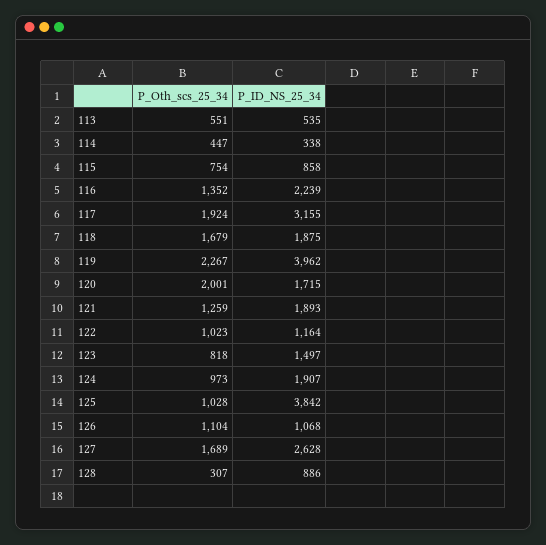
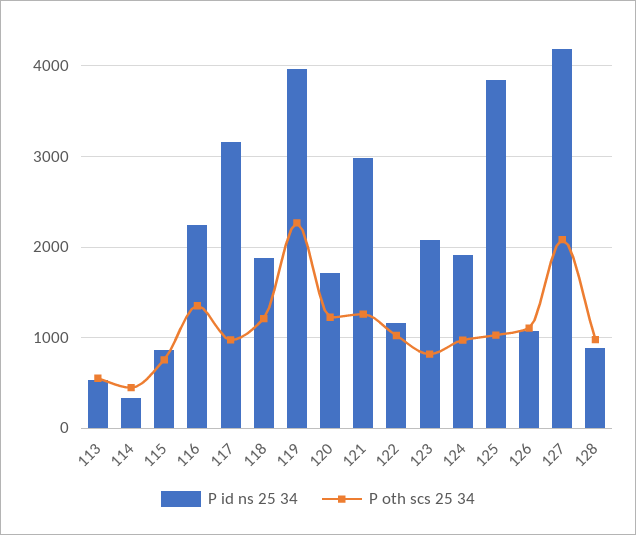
P_Oth_scs_25_34, 117: 1924 -> 1000
P_Oth_scs_25_34, 118: 1679 -> 1200
P_Oth_scs_25_34, 120: 2001 -> 1200
P_ID_NS_25_34, 121: 1893 -> 3000
P_ID_NS_25_34, 123: 1497 -> 2100
P_Oth_scs_25_34, 127: 1689 -> 2100
P_ID_NS_25_34, 127: 2628 -> 4200
P_Oth_scs_25_34, 128: 307 -> 1000

